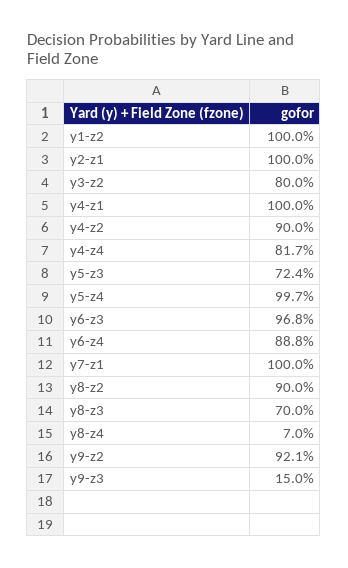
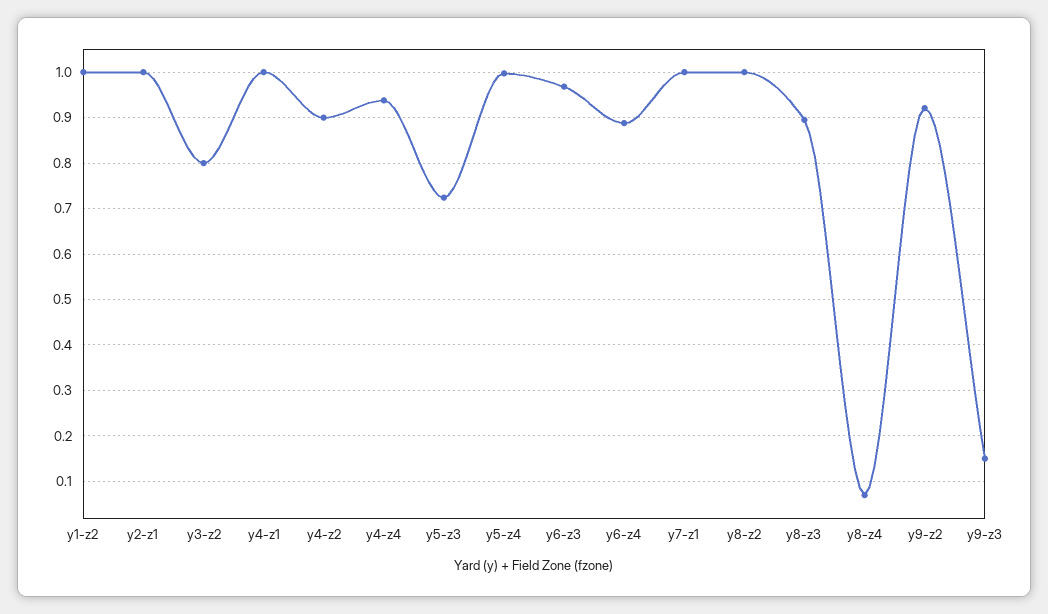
y4-z4: 0.817 -> 0.94
y8-z2: 0.9 -> 1
y8-z3: 0.7 -> 0.9

